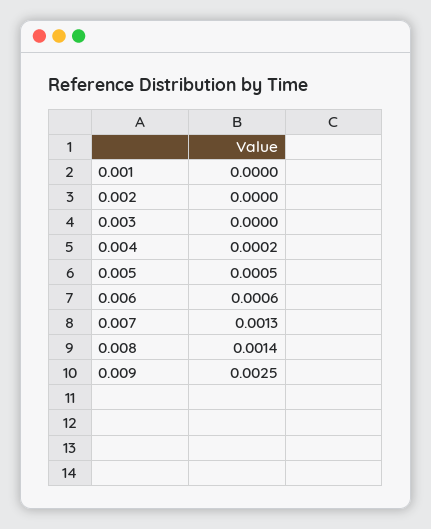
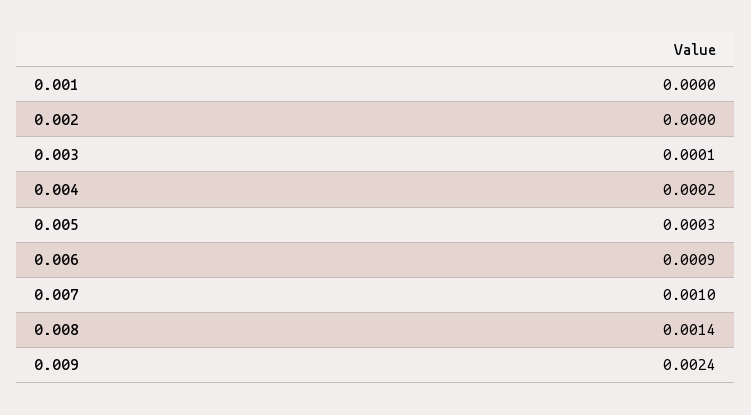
0.003: 0 -> 0.0001
0.005: 0.0005 -> 0.0003
0.006: 0.0006 -> 0.0009
0.007: 0.0013 -> 0.001
0.009: 0.0025 -> 0.0024

